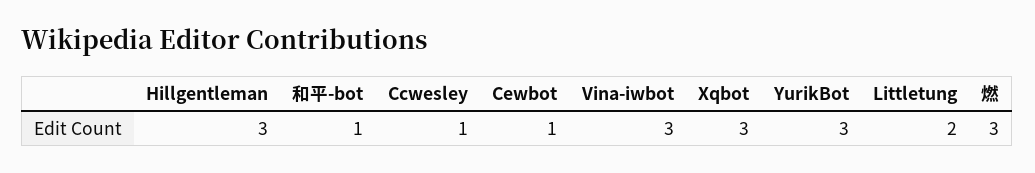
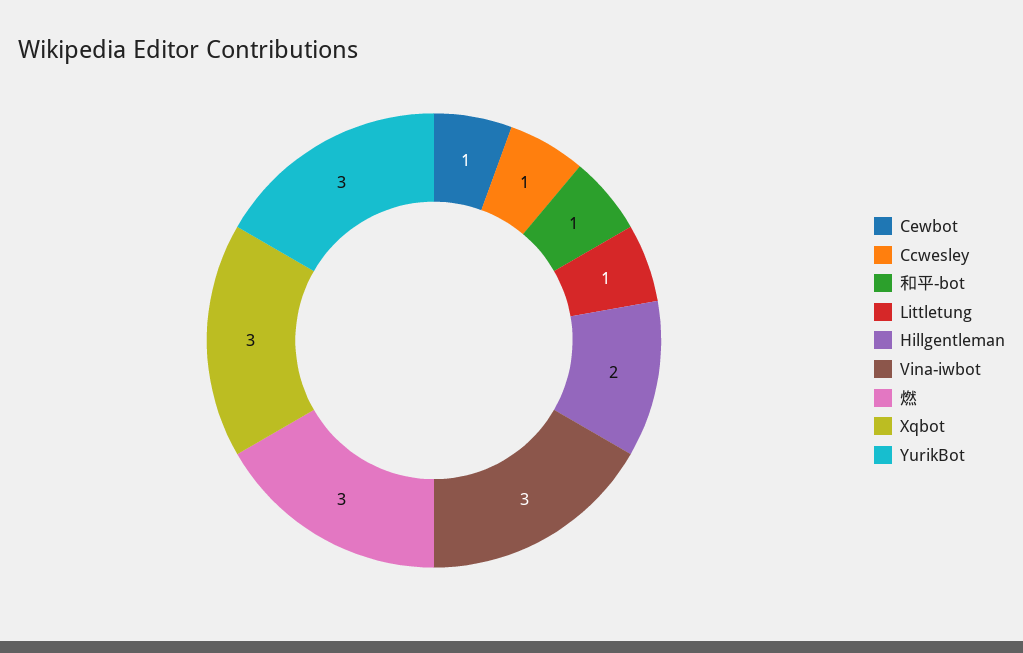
Hillgentleman: 3 -> 2
Littletung: 2 -> 1

